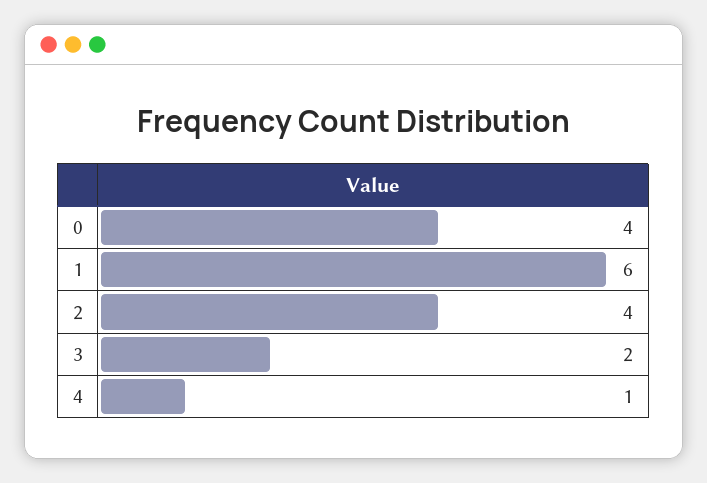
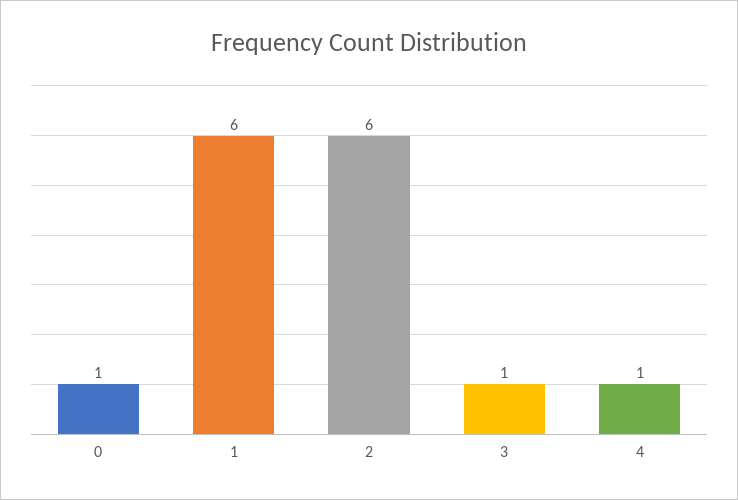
0: 4 -> 1
2: 4 -> 6
3: 2 -> 1

